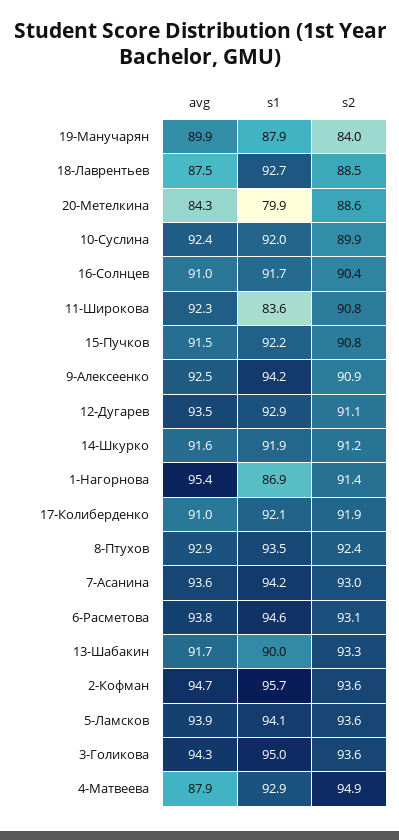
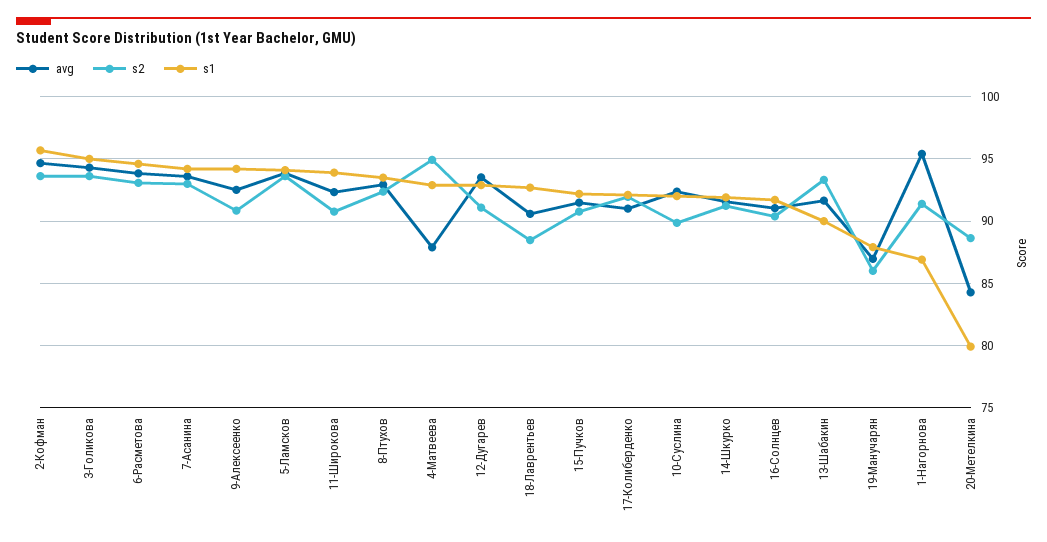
avg, 19-Манучарян: 89.9 -> 87
s2, 19-Манучарян: 84 -> 86
avg, 18-Лаврентьев: 87.5 -> 90.5
s1, 11-Широкова: 83.6 -> 94

